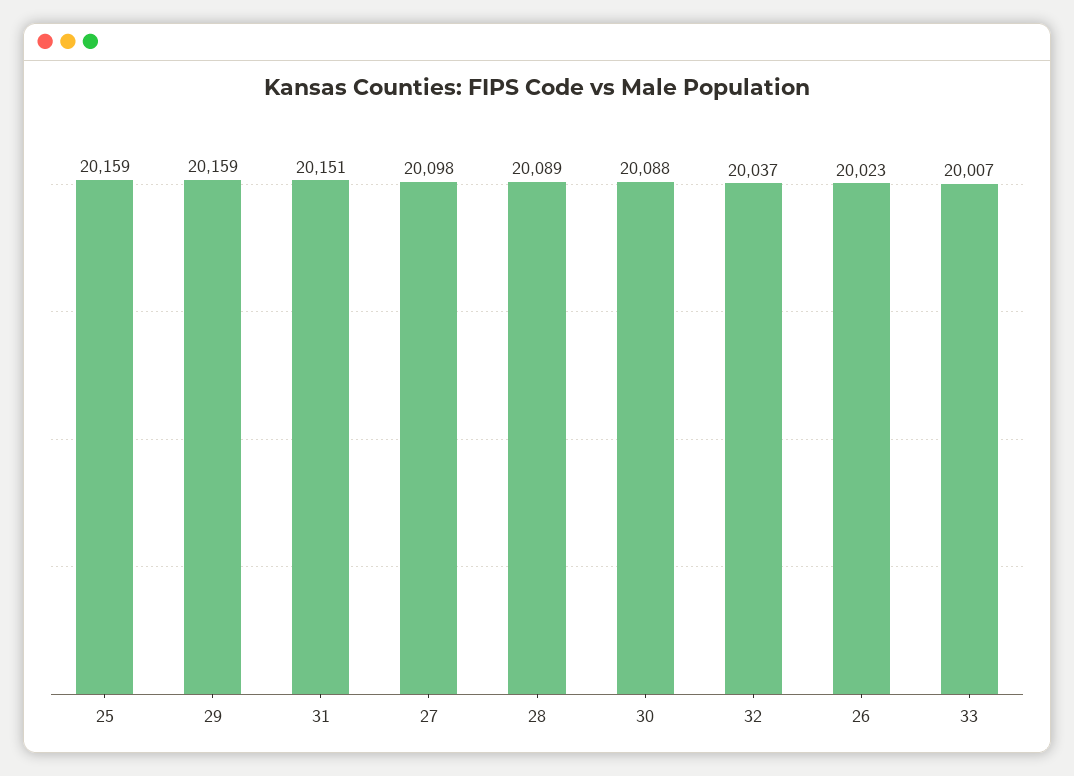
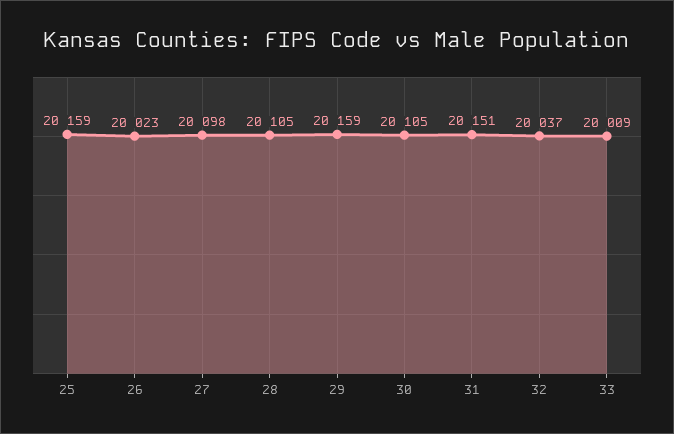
28: 20089 -> 20105
30: 20088 -> 20105
33: 20007 -> 20009

